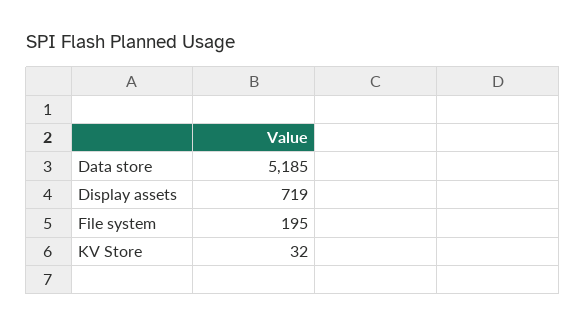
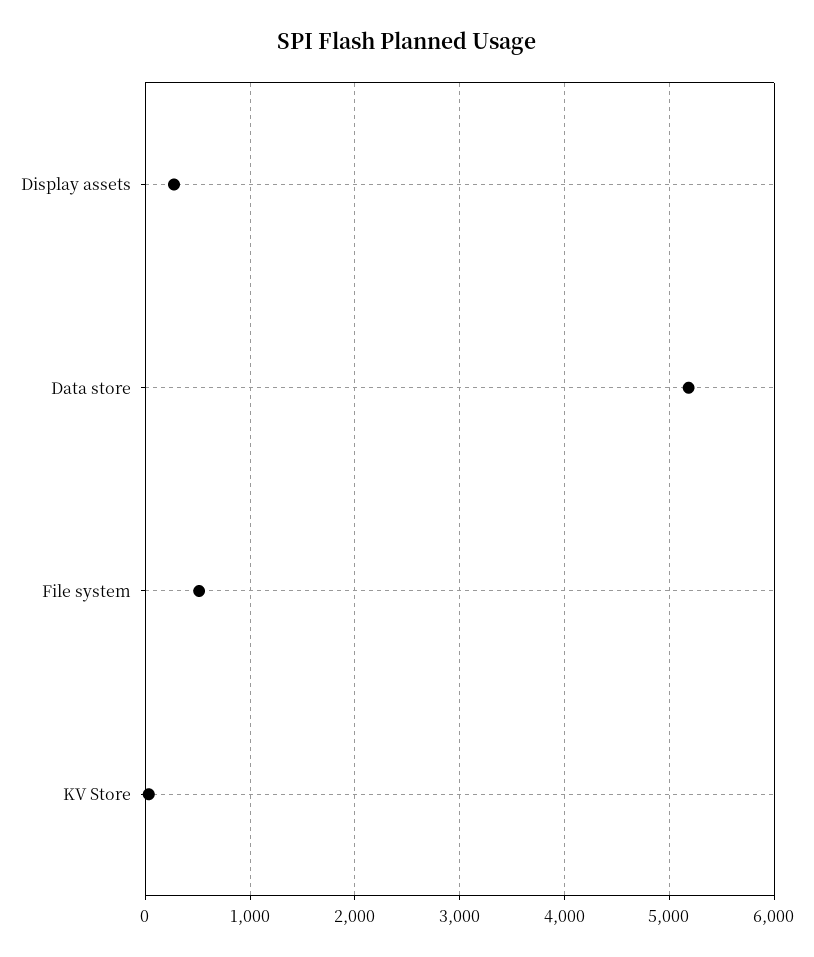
Display assets: 719 -> 300
File system: 195 -> 500

